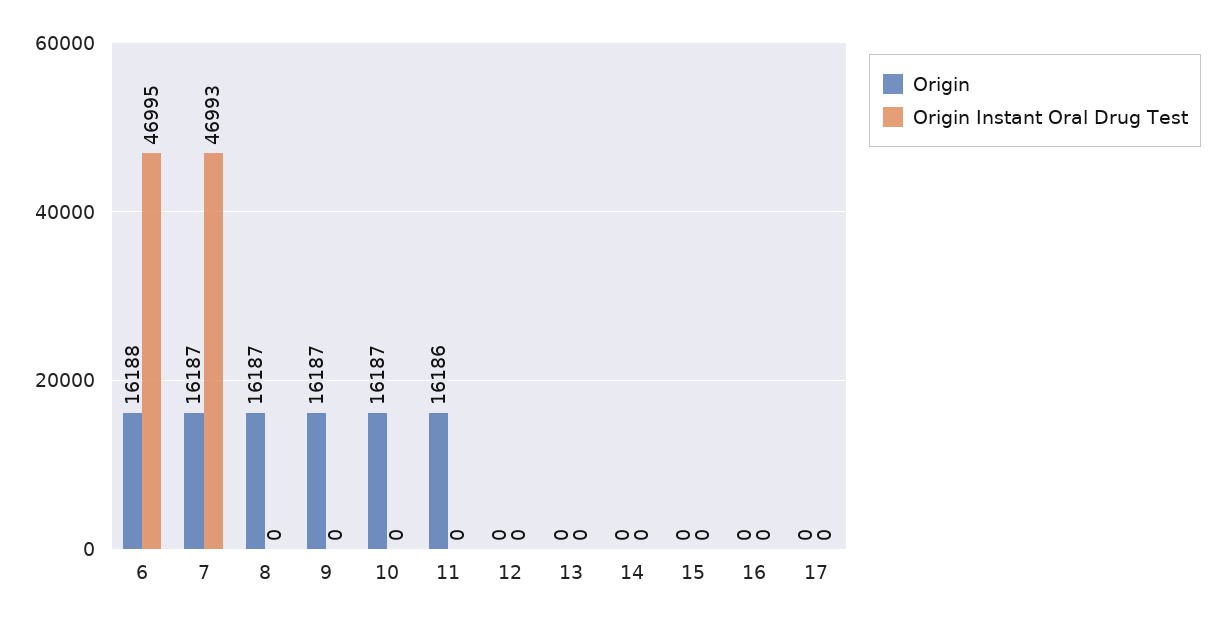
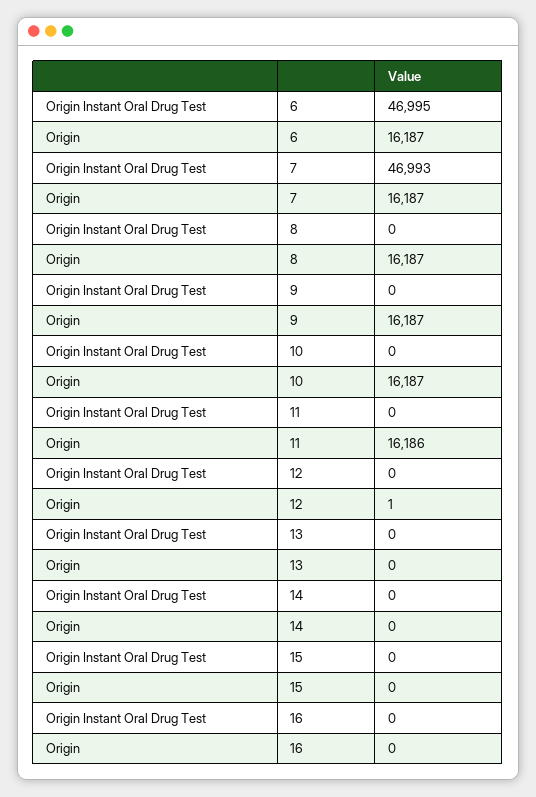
Origin, 6: 16188 -> 16187
Origin, 12: 0 -> 1
Origin, 17: 0 -> none
Origin Instant Oral Drug Test, 17: 0 -> none

